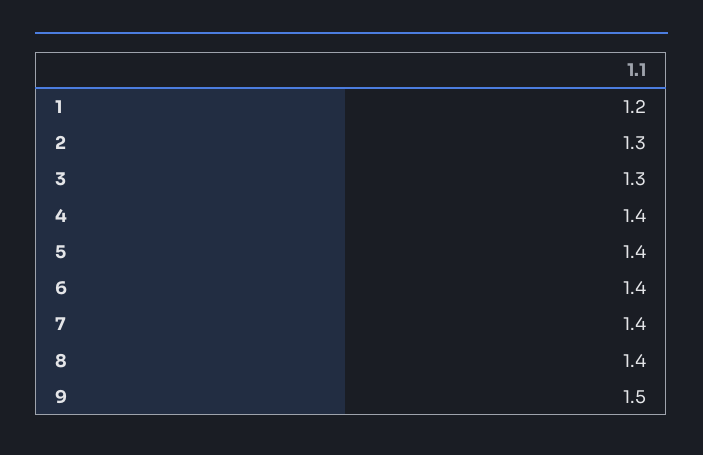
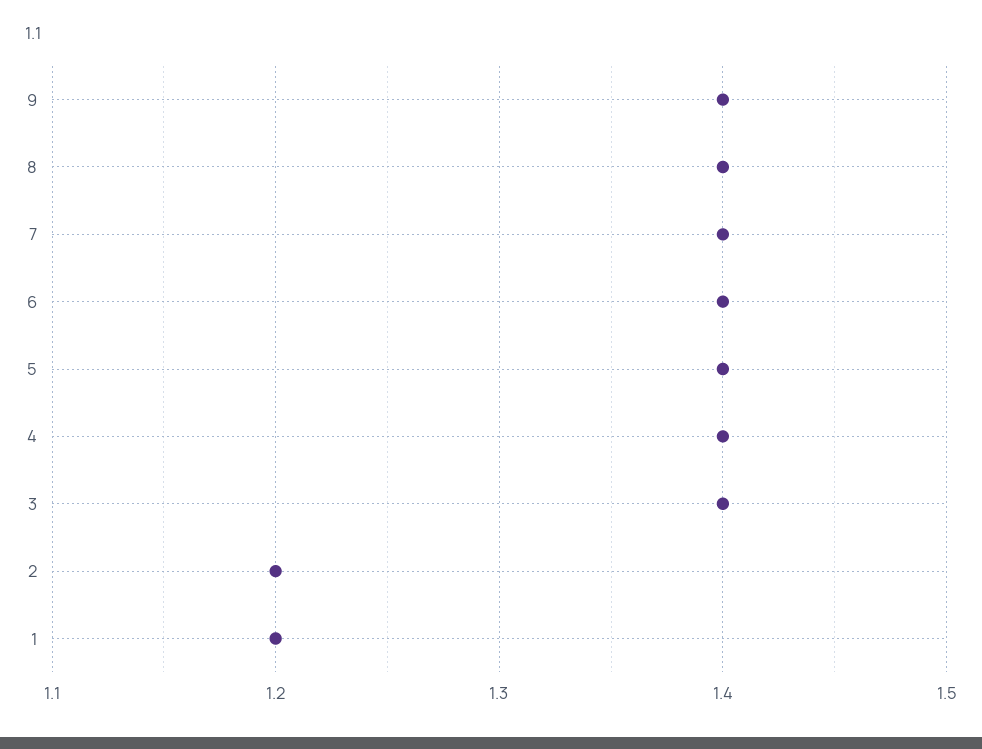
2: 1.3 -> 1.2
3: 1.3 -> 1.4
9: 1.5 -> 1.4

